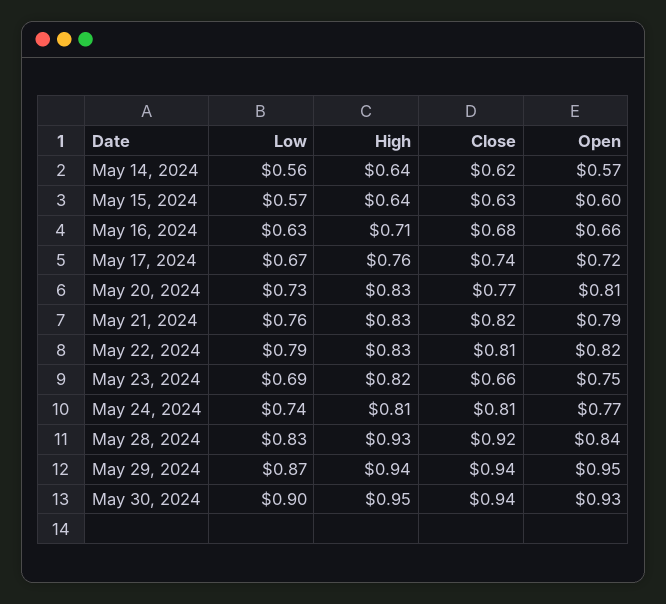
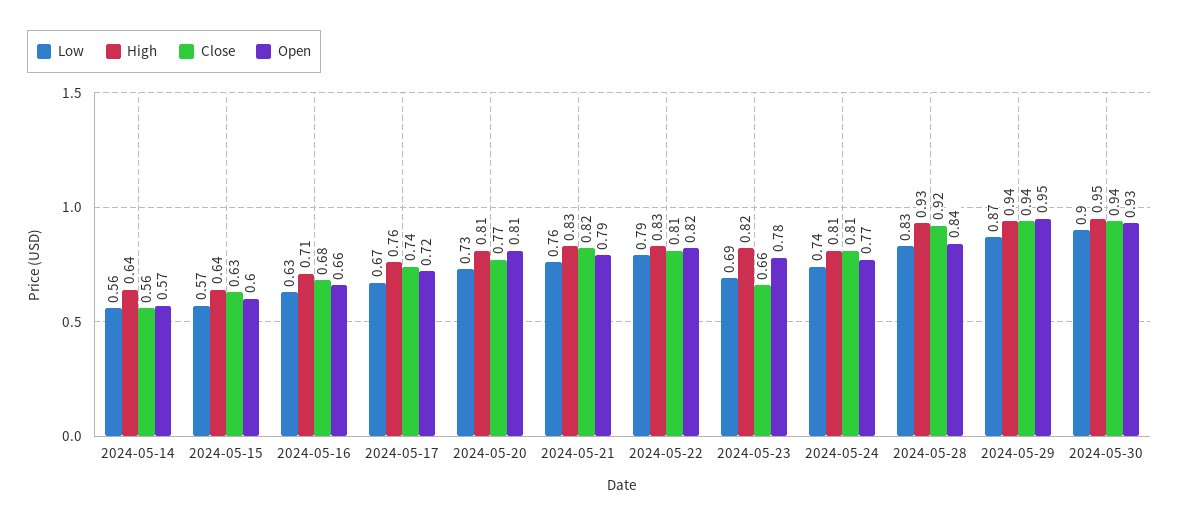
Close, May 14, 2024: 0.62 -> 0.56
High, May 20, 2024: 0.83 -> 0.81
Open, May 23, 2024: 0.75 -> 0.78

